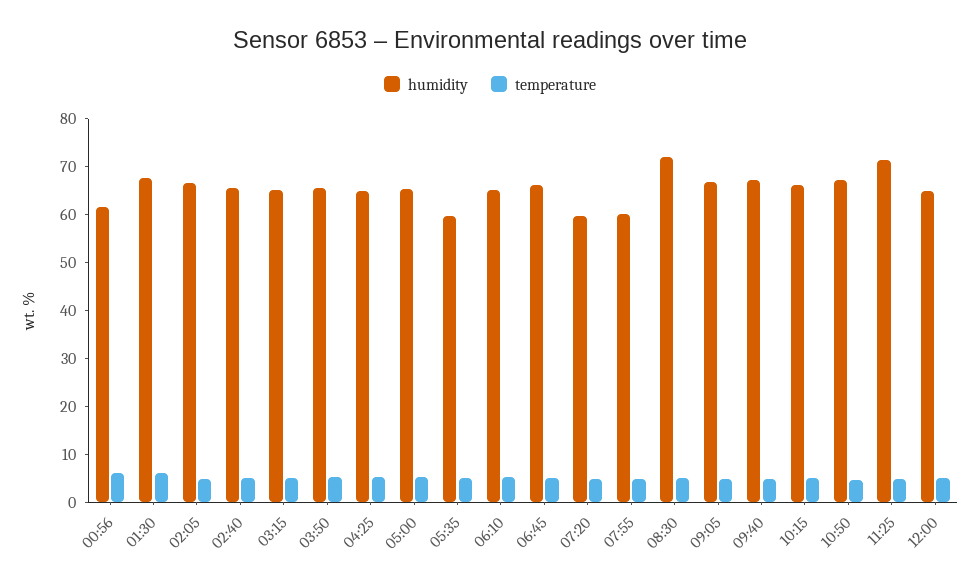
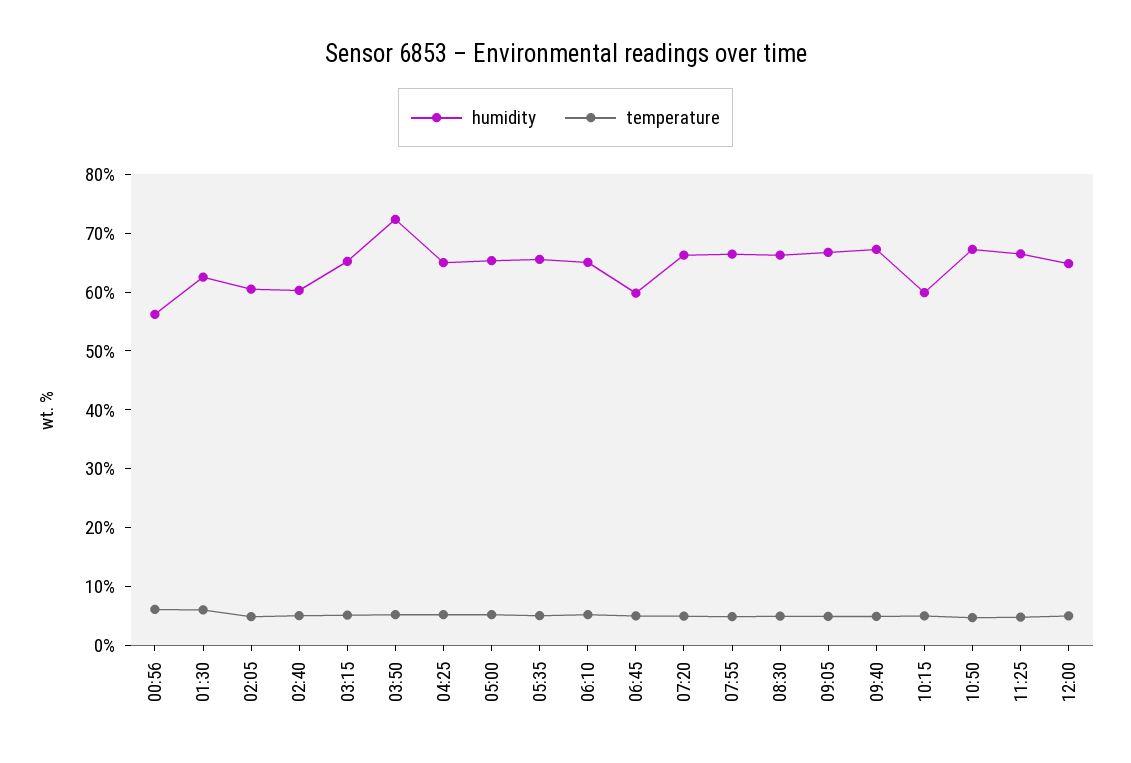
humidity, 00:56: 62 -> 56
humidity, 01:30: 68 -> 62
humidity, 02:05: 66 -> 60
humidity, 02:40: 66 -> 60
humidity, 03:50: 66 -> 72
humidity, 05:35: 60 -> 66
humidity, 06:45: 66 -> 60
humidity, 07:20: 60 -> 66
humidity, 07:55: 60 -> 66
humidity, 08:30: 72 -> 66
humidity, 10:15: 66 -> 60
humidity, 11:25: 72 -> 66

